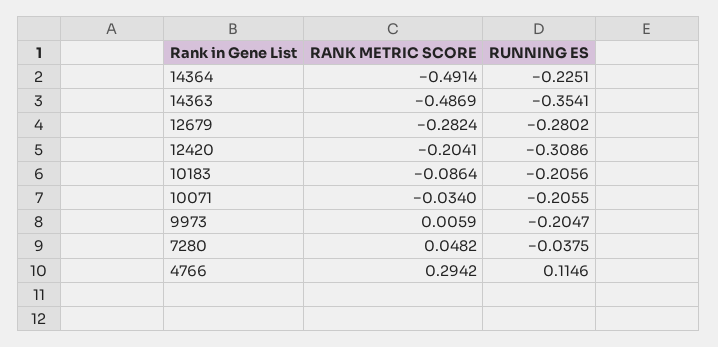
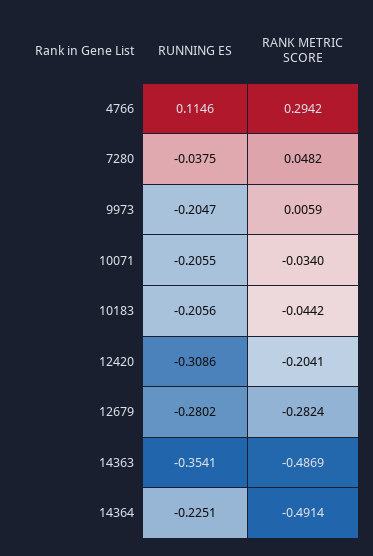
RANK METRIC SCORE, 10183: -0.0864 -> -0.0442

